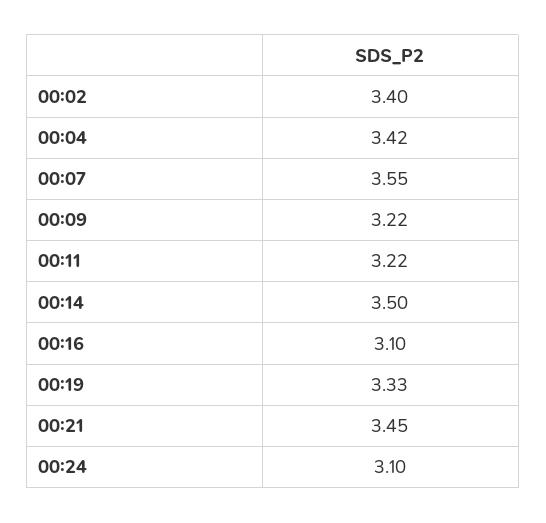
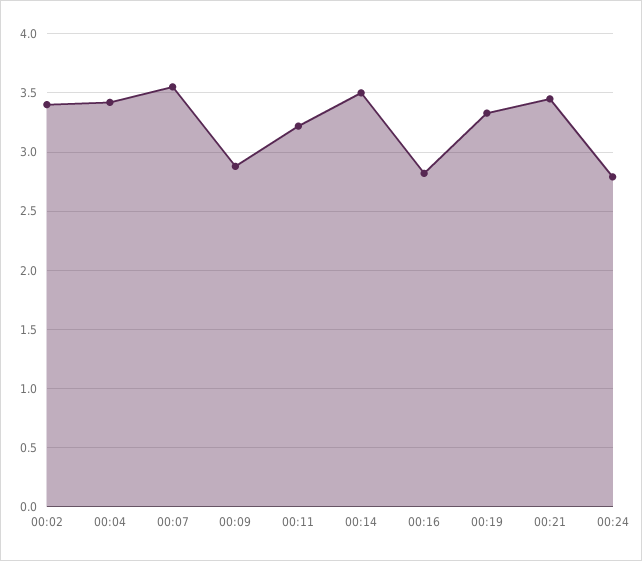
00:09: 3.22 -> 2.9
00:16: 3.1 -> 2.8
00:24: 3.1 -> 2.8

